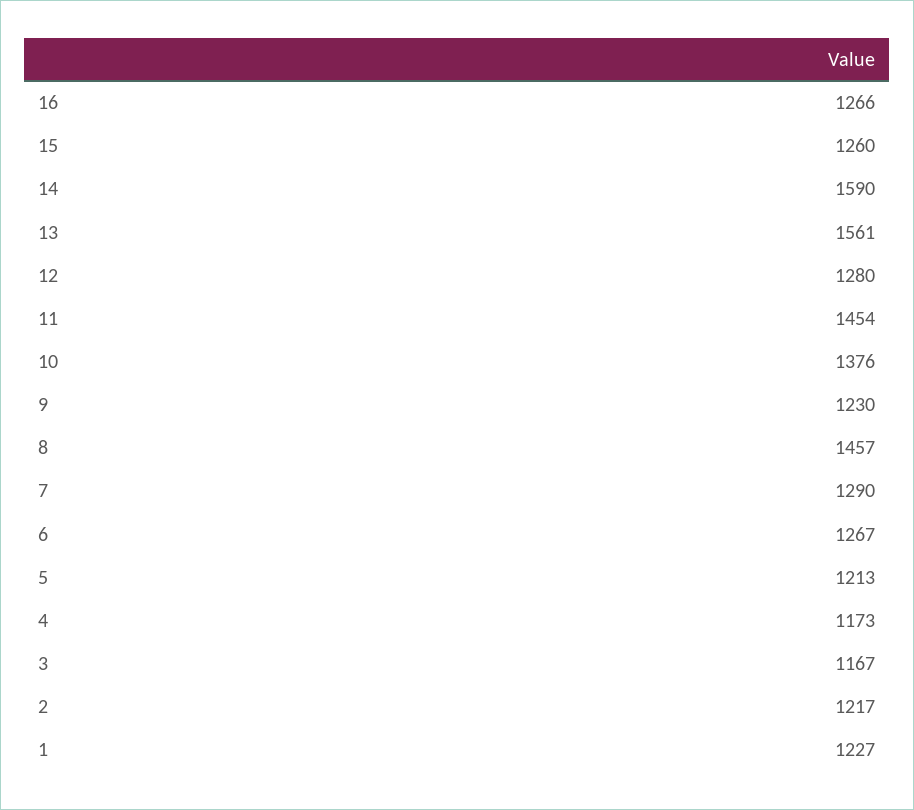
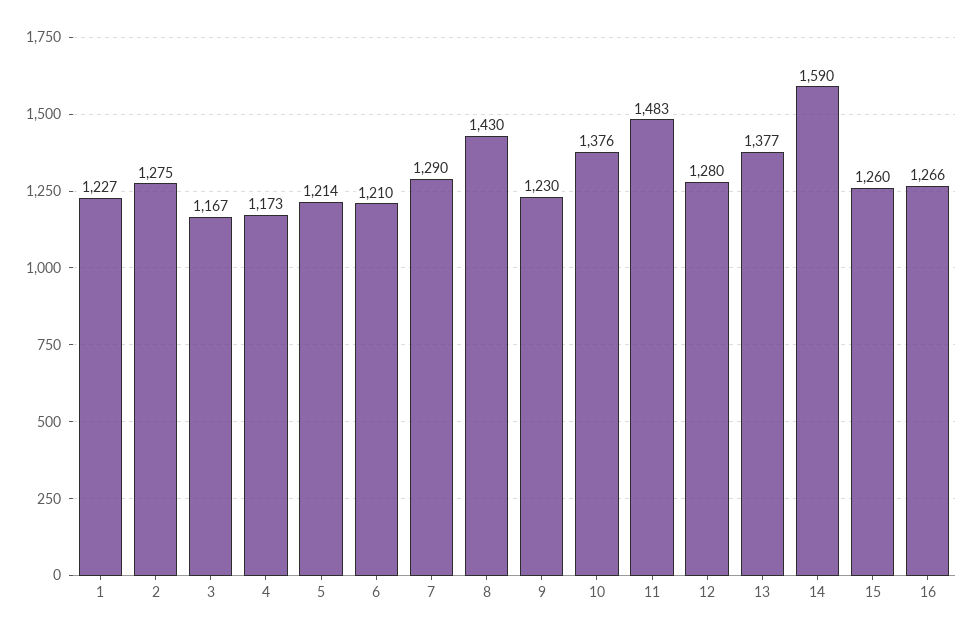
13: 1561 -> 1377
11: 1454 -> 1483
8: 1457 -> 1430
6: 1267 -> 1210
5: 1213 -> 1214
2: 1217 -> 1275

